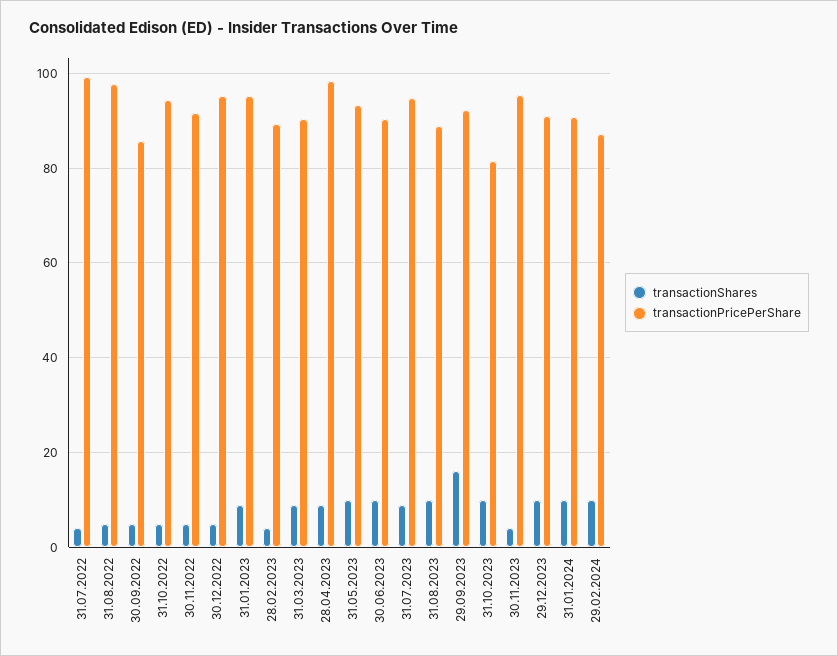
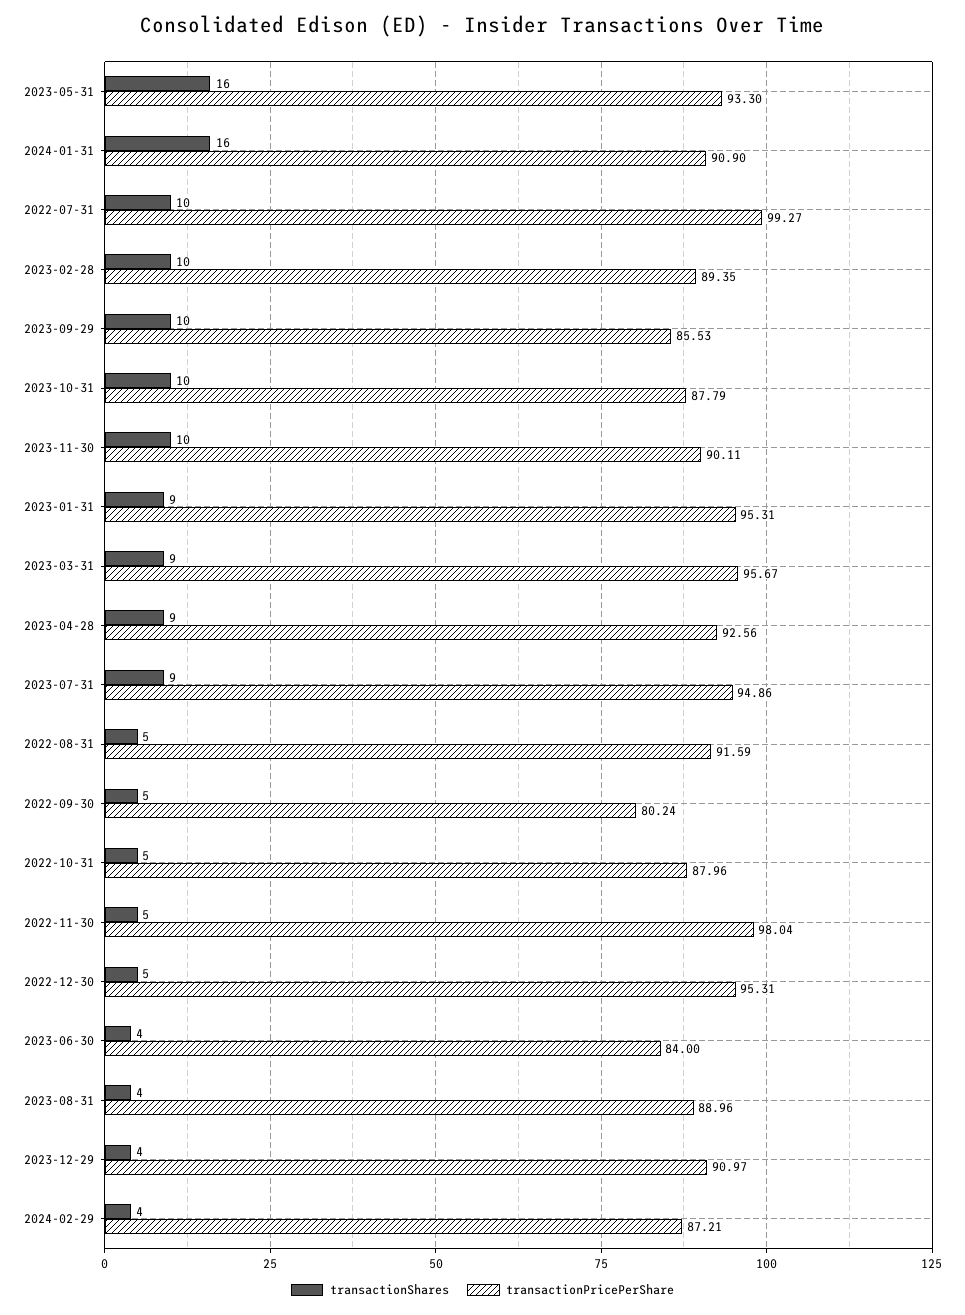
transactionShares, 31.07.2022: 4 -> 10
transactionPricePerShare, 31.08.2022: 98 -> 91.59
transactionPricePerShare, 30.09.2022: 86 -> 80.24
transactionPricePerShare, 31.10.2022: 94 -> 87.96
transactionPricePerShare, 30.11.2022: 92 -> 98.04
transactionShares, 28.02.2023: 4 -> 10
transactionPricePerShare, 31.03.2023: 90 -> 95.67
transactionPricePerShare, 28.04.2023: 98 -> 92.56
transactionShares, 31.05.2023: 10 -> 16
transactionShares, 30.06.2023: 10 -> 4
transactionPricePerShare, 30.06.2023: 90 -> 84
transactionShares, 31.08.2023: 10 -> 4
transactionShares, 29.09.2023: 16 -> 10
transactionPricePerShare, 29.09.2023: 92 -> 85.53
transactionPricePerShare, 31.10.2023: 82 -> 87.79
transactionShares, 30.11.2023: 4 -> 10
transactionPricePerShare, 30.11.2023: 96 -> 90.11
transactionShares, 29.12.2023: 10 -> 4
transactionShares, 31.01.2024: 10 -> 16
transactionShares, 29.02.2024: 10 -> 4

